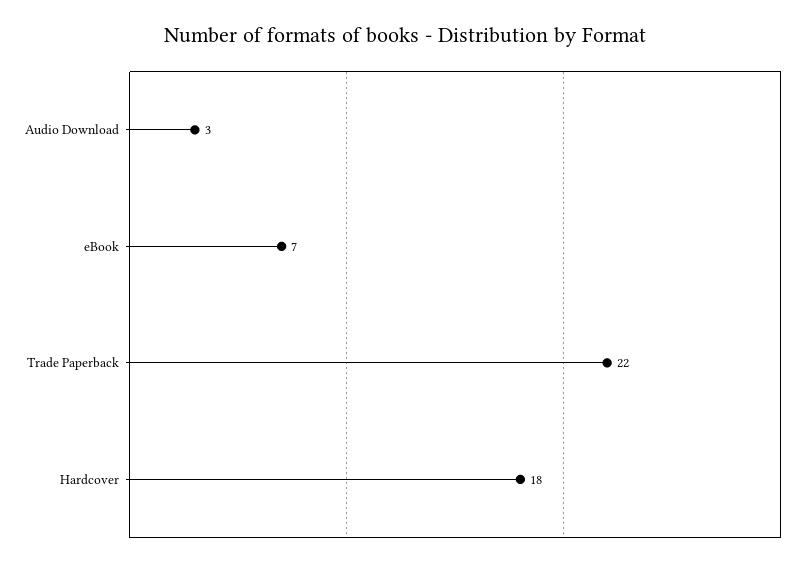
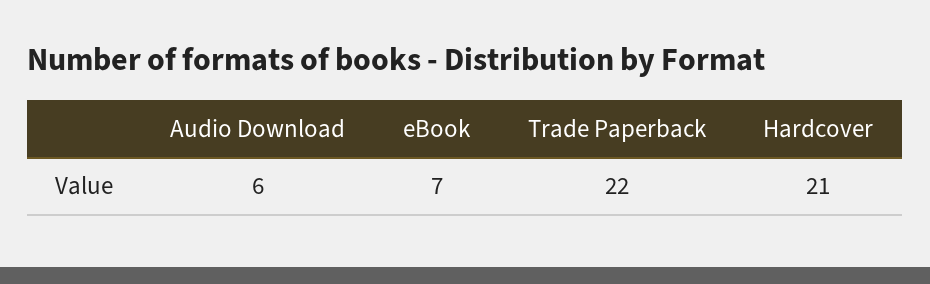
Audio Download: 3 -> 6
Hardcover: 18 -> 21

